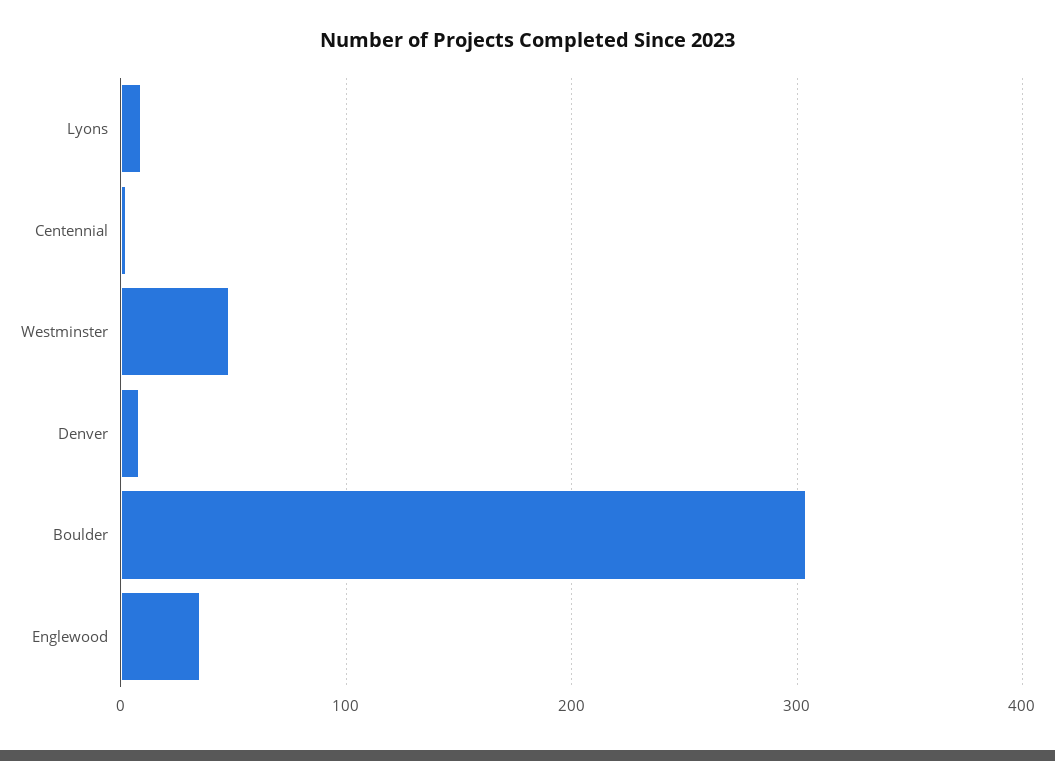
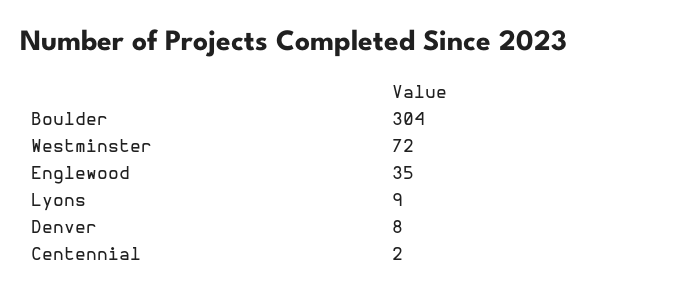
Westminster: 50 -> 72

